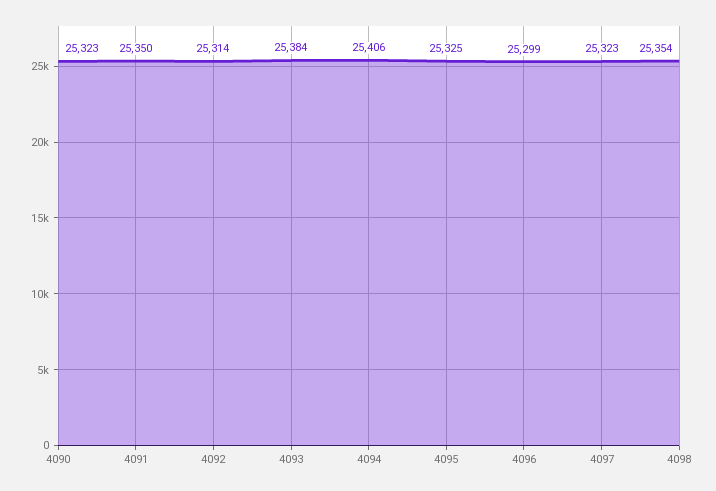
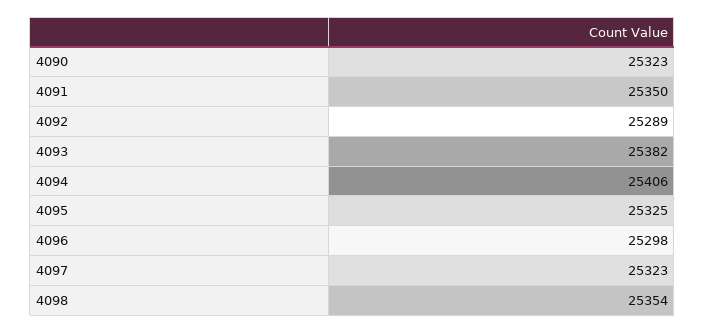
4092: 25314 -> 25289
4093: 25384 -> 25382
4096: 25299 -> 25298

